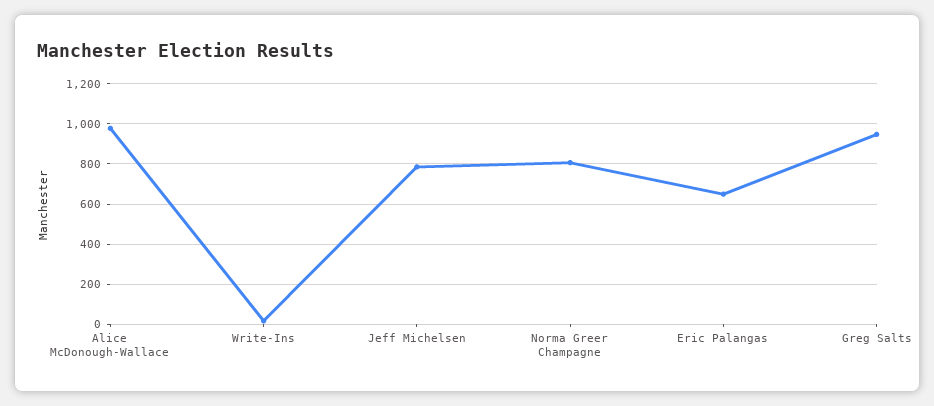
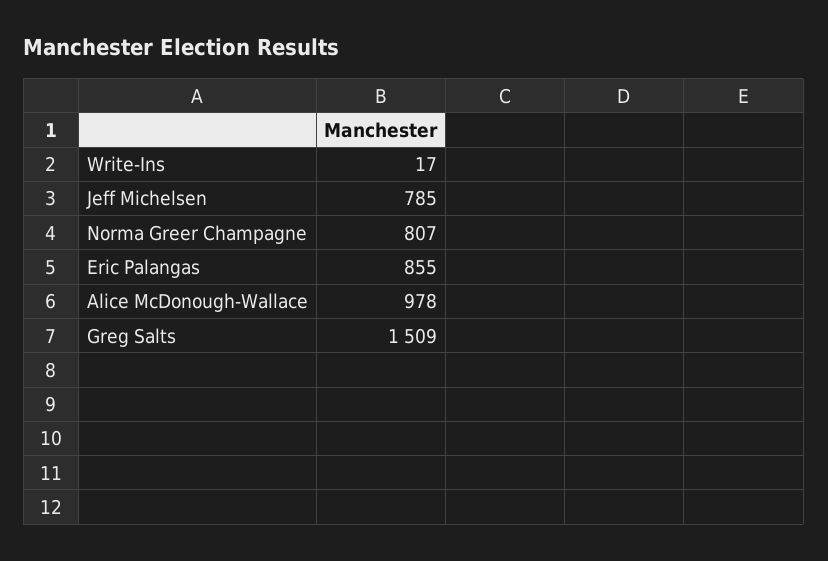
Eric Palangas: 650 -> 855
Greg Salts: 950 -> 1509

